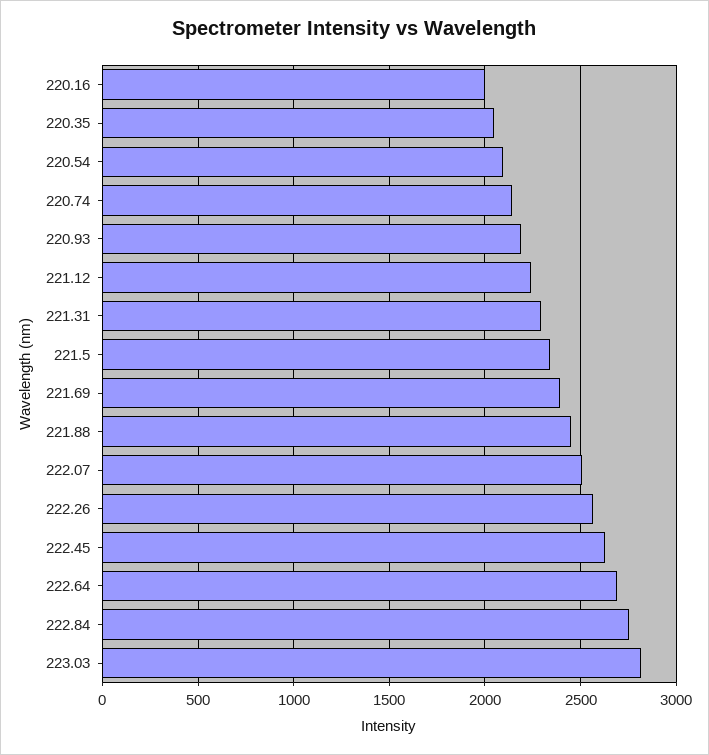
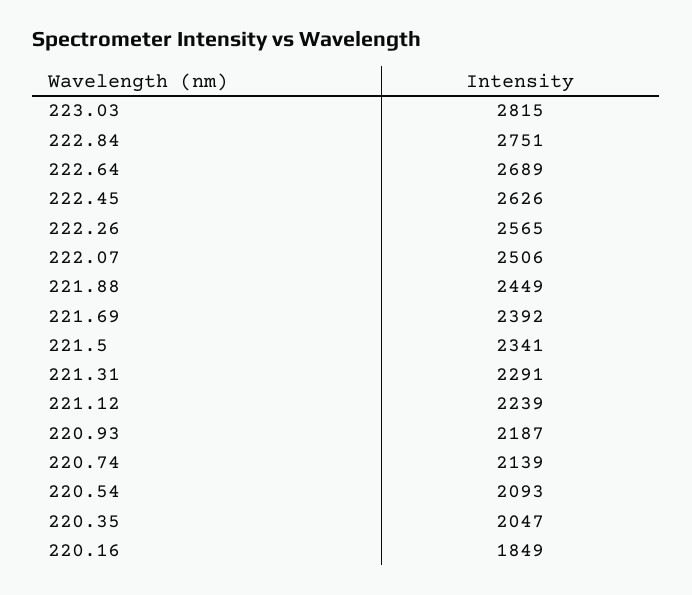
220.16: 2000 -> 1849

